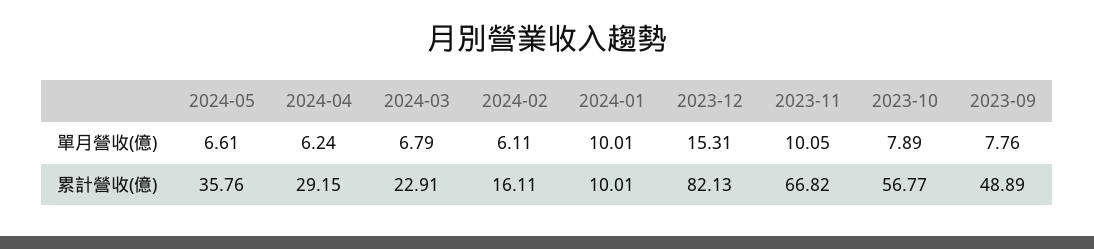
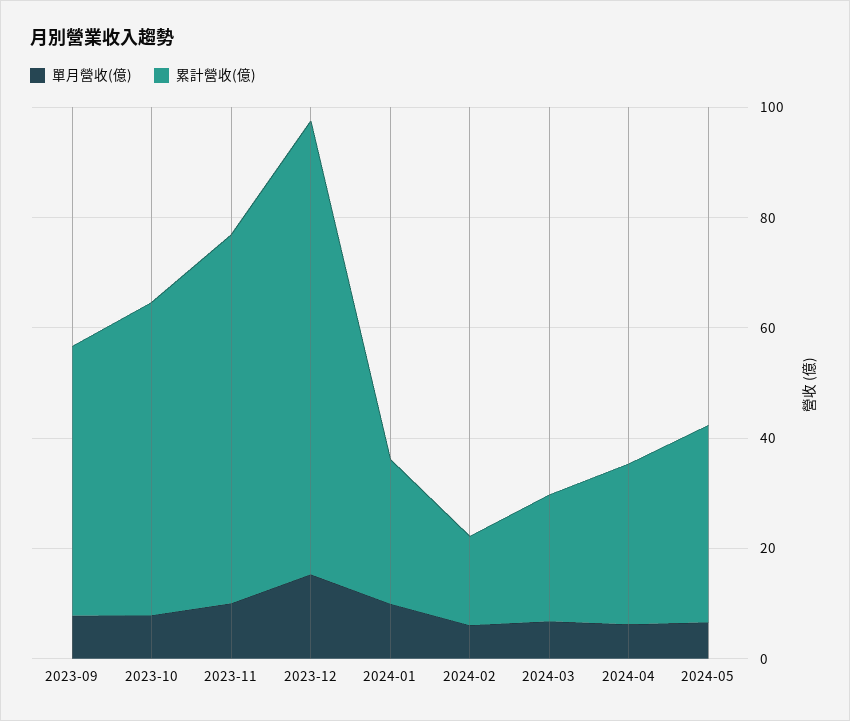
累計營收(億), 2024-01: 10.01 -> 25

